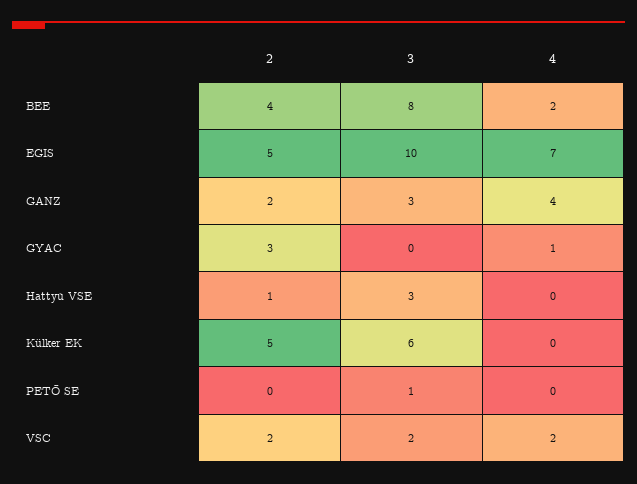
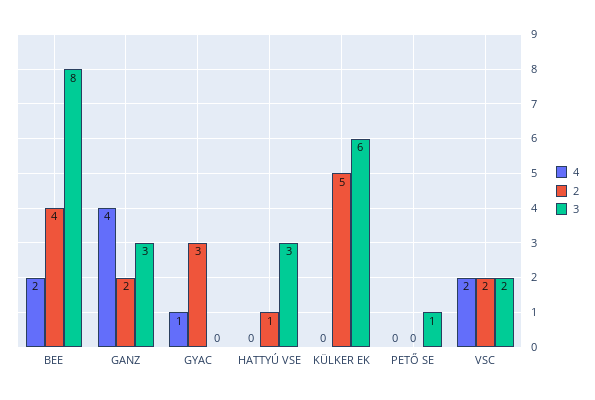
2, EGIS: 5 -> none
3, EGIS: 10 -> none
4, EGIS: 7 -> none

